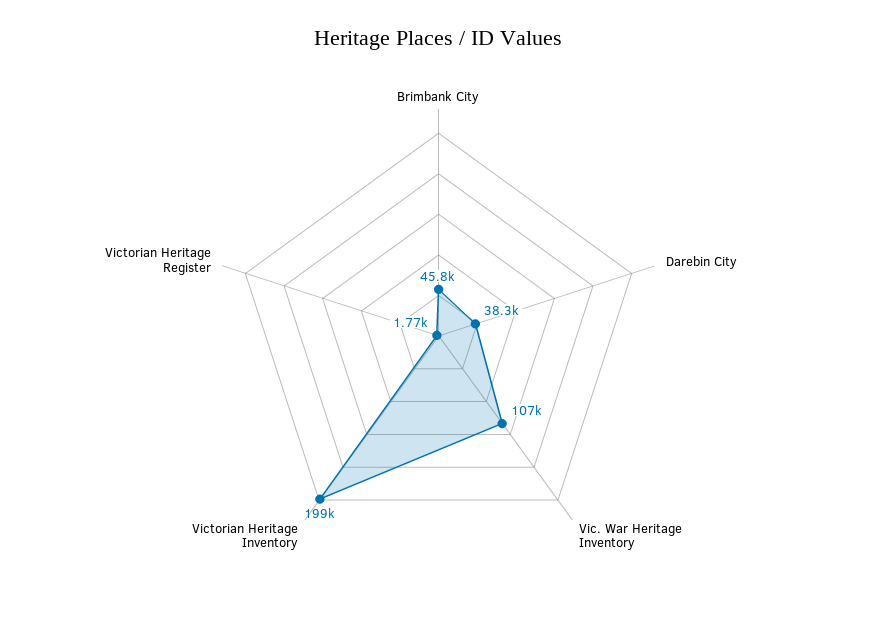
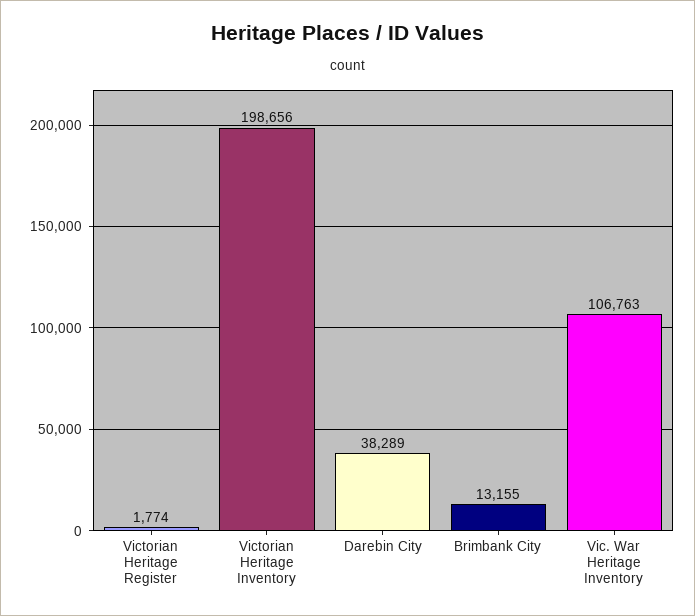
Brimbank City: 45800 -> 13155

